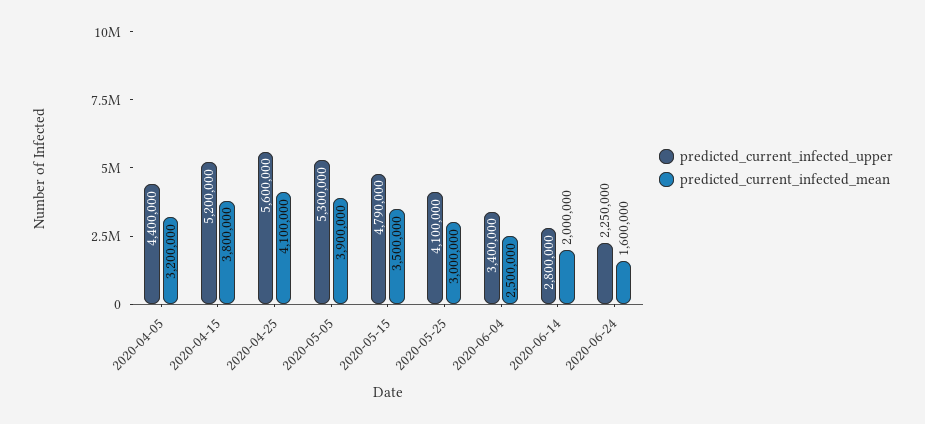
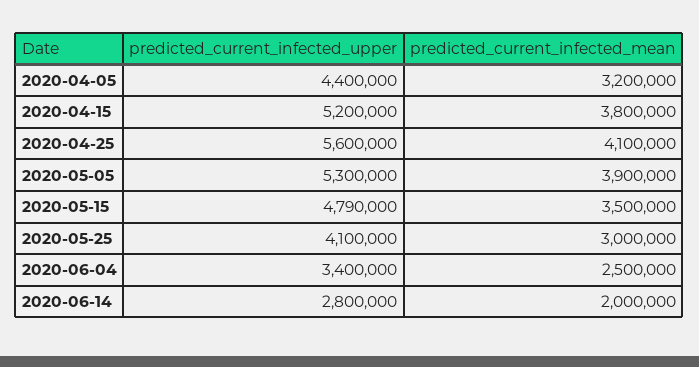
predicted_current_infected_upper, 2020-06-24: 2250000 -> none
predicted_current_infected_mean, 2020-06-24: 1600000 -> none

